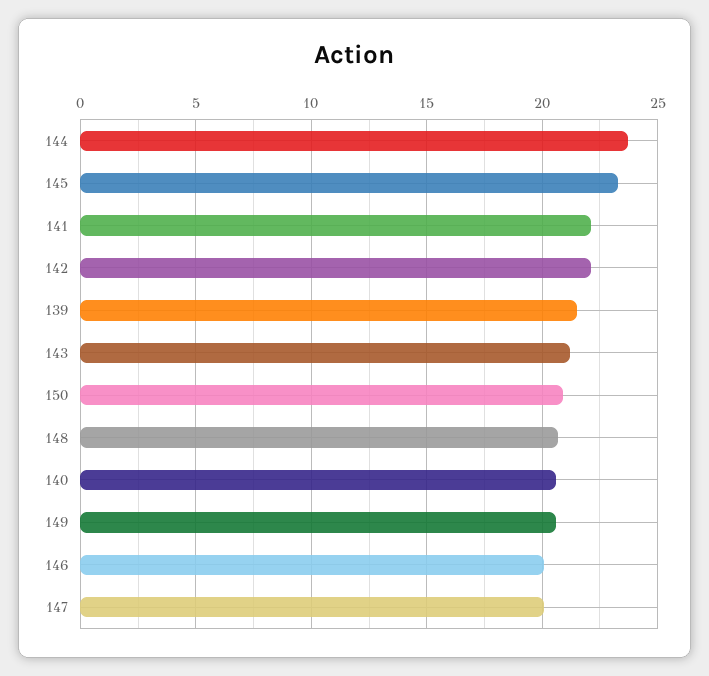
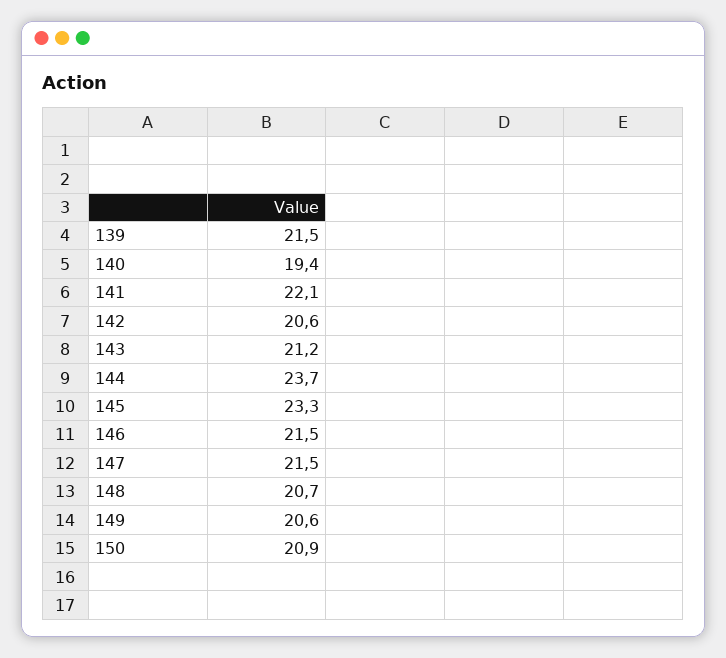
142: 22 -> 20.6
140: 20.5 -> 19.4
146: 20 -> 21.5
147: 20 -> 21.5

